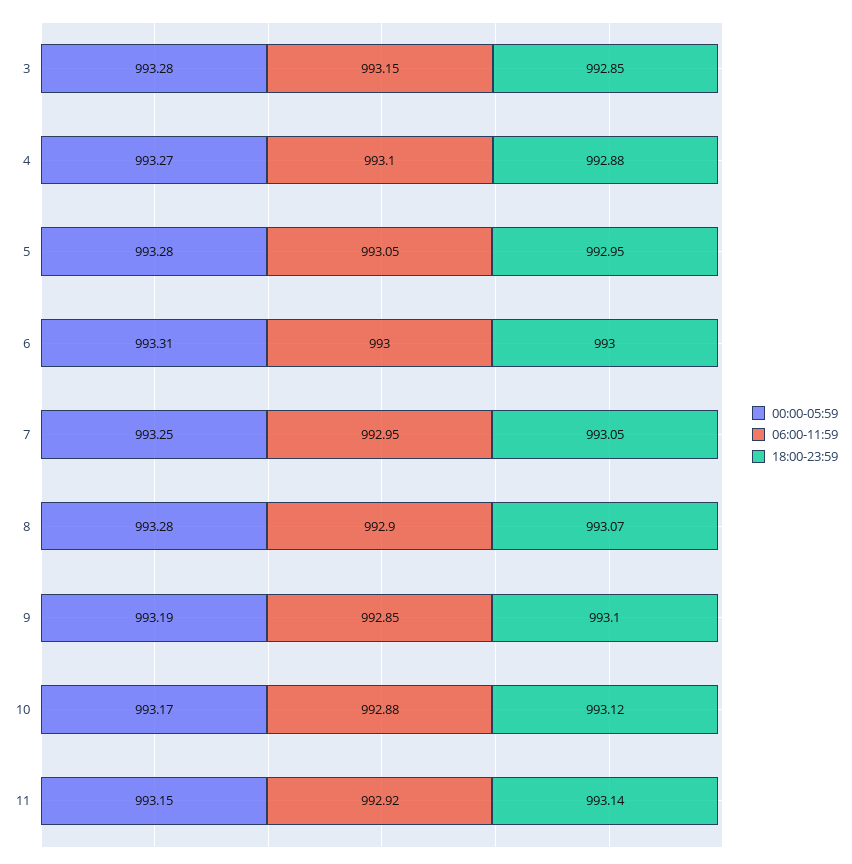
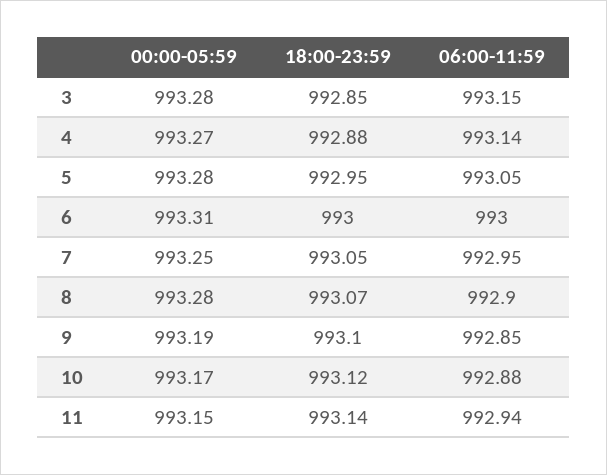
06:00-11:59, 4: 993.1 -> 993.14
06:00-11:59, 11: 992.92 -> 992.94

